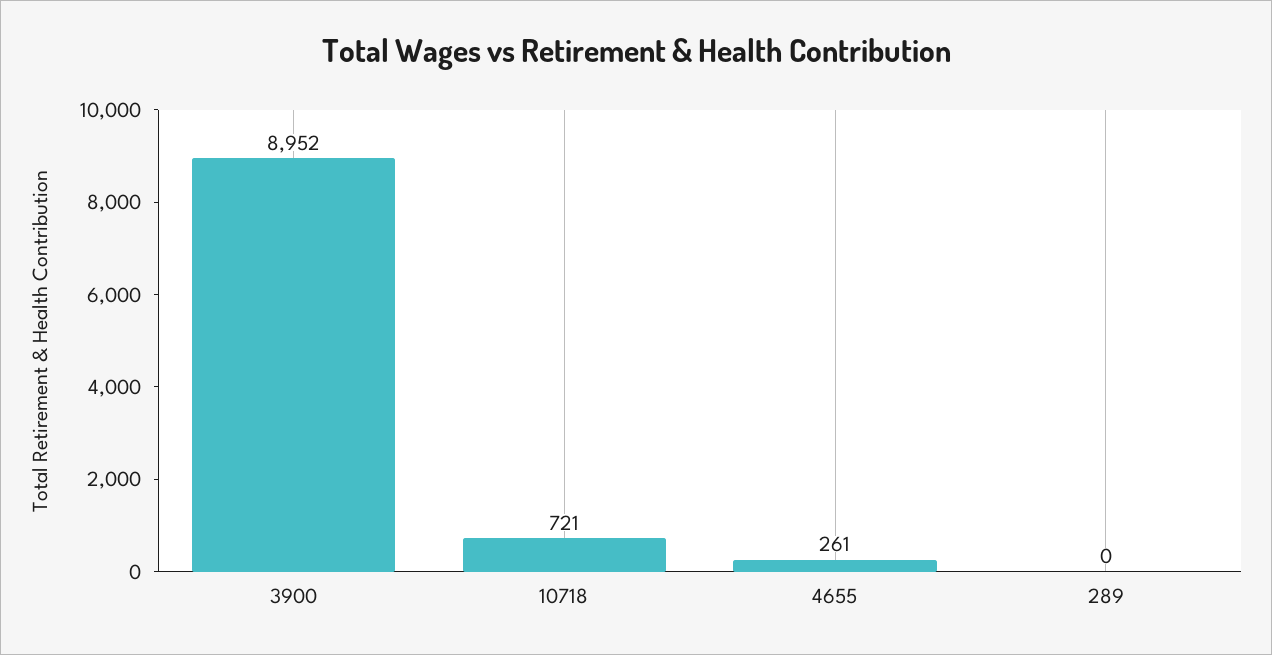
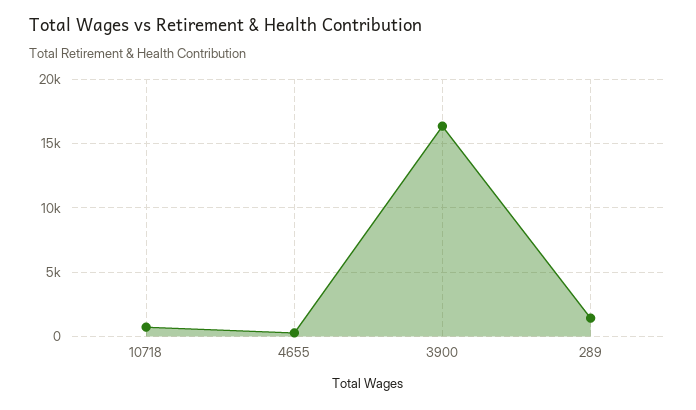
3900: 8952 -> 16500
289: 0 -> 1500

